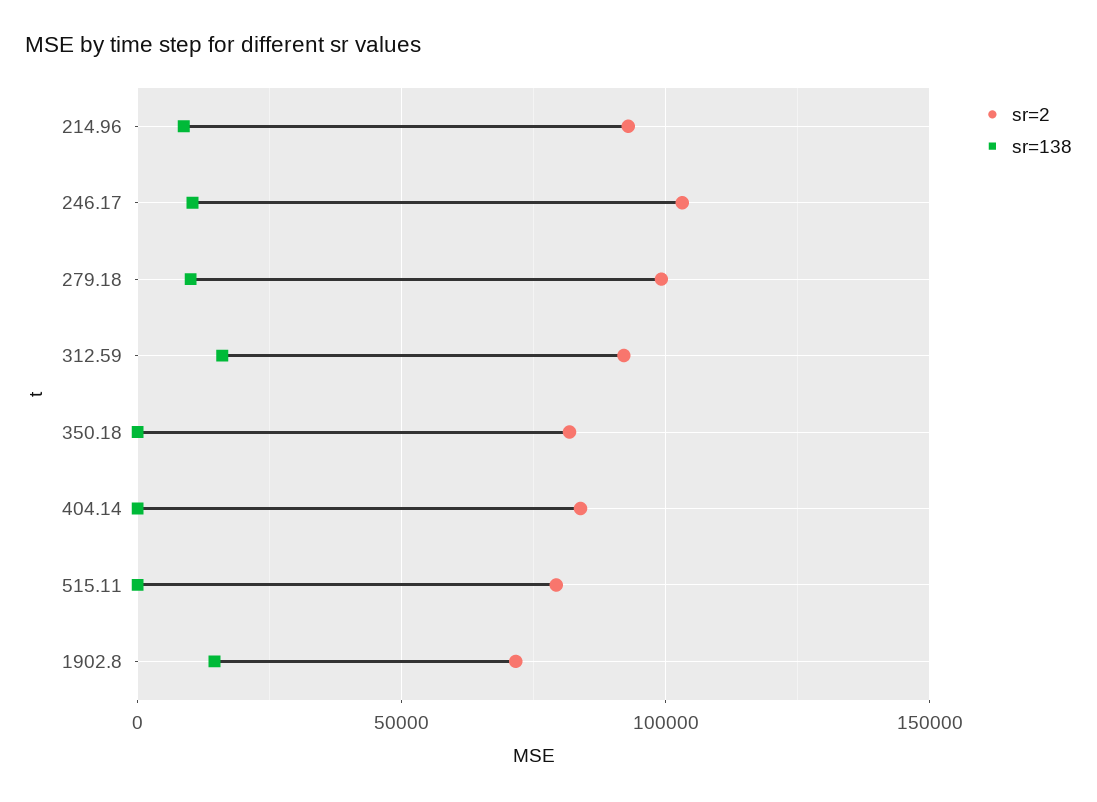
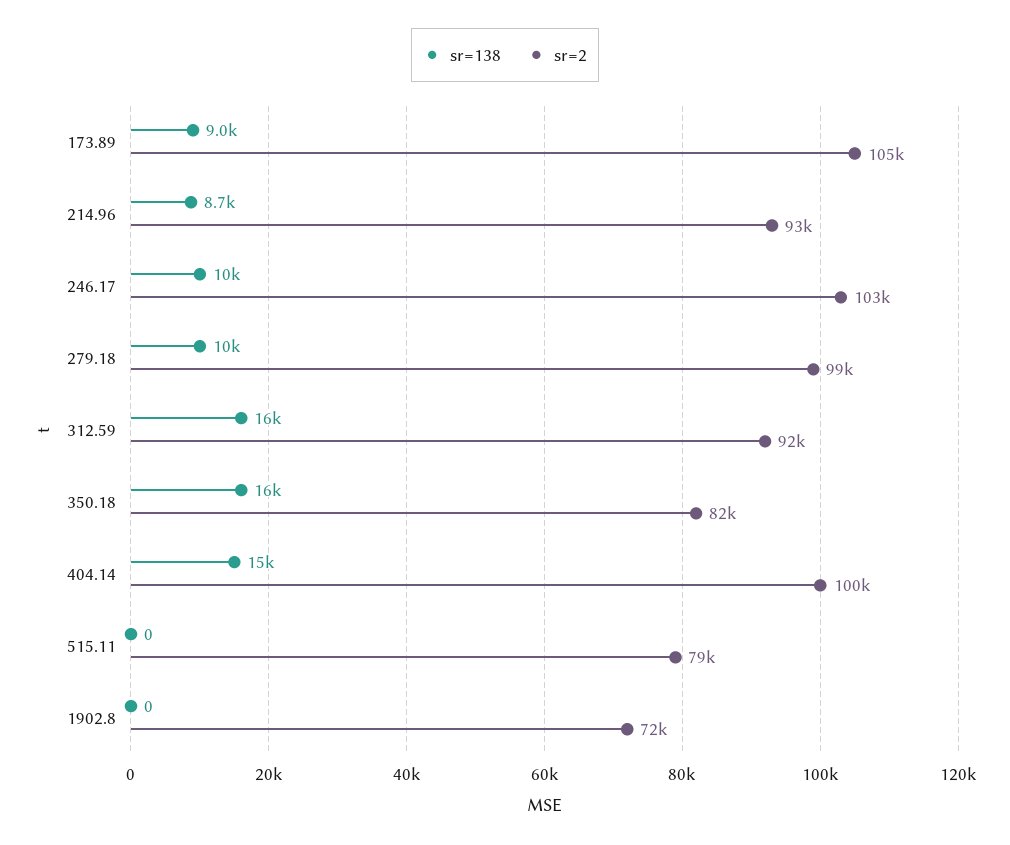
sr=138, 350.18: 0 -> 16000
sr=2, 404.14: 85000 -> 100000
sr=138, 404.14: 0 -> 15000
sr=138, 1902.8: 15000 -> 0
sr=138, 173.89: none -> 9000
sr=2, 173.89: none -> 105000

